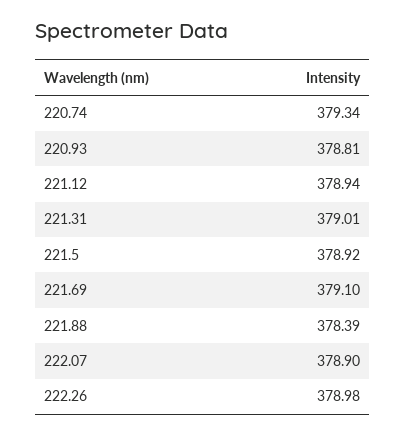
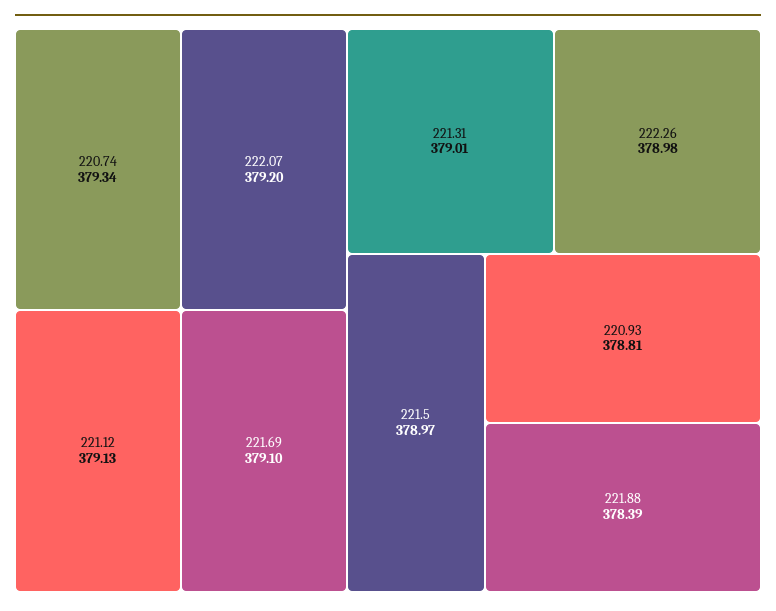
221.12: 378.94 -> 379.13
221.5: 378.92 -> 378.97
222.07: 378.9 -> 379.2

